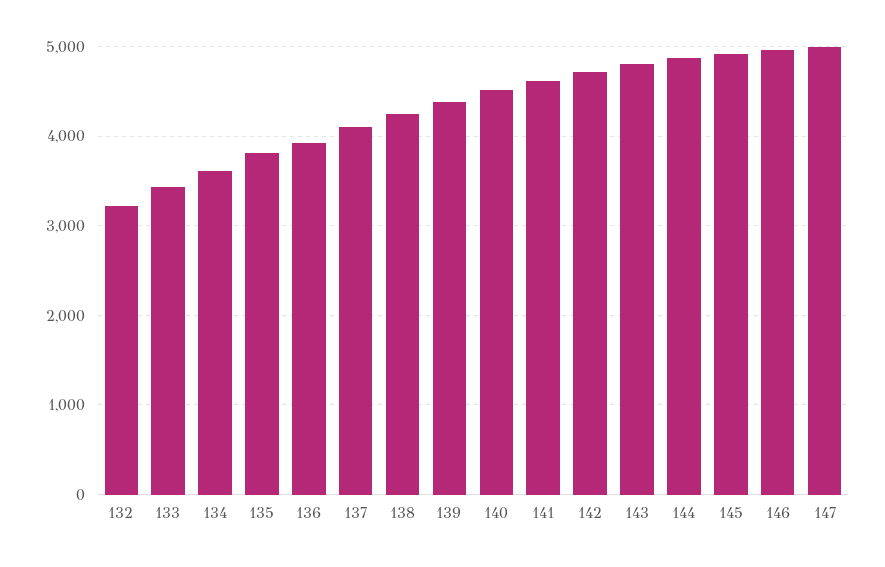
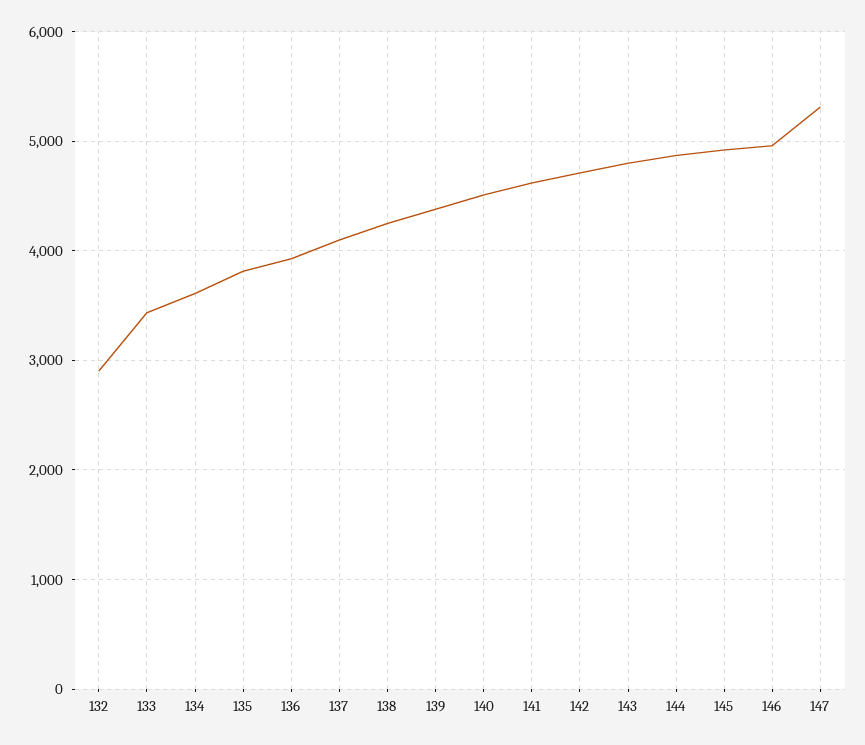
132: 3200 -> 2900
147: 5000 -> 5300

